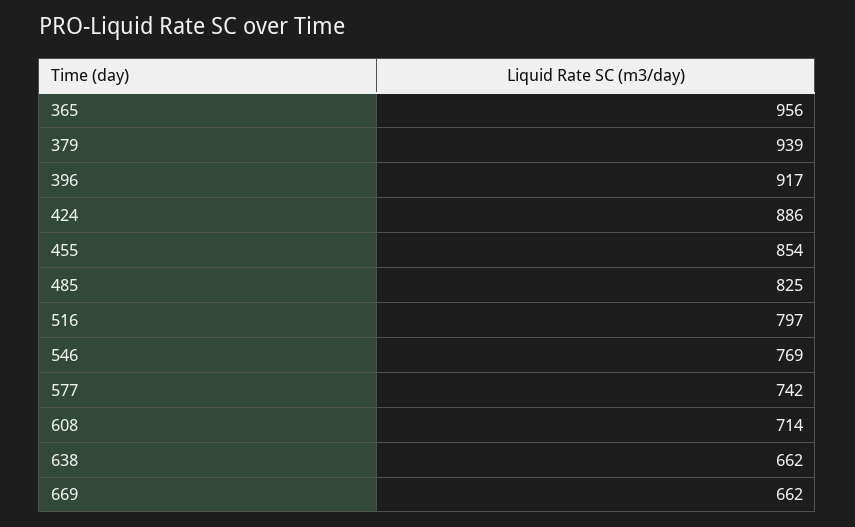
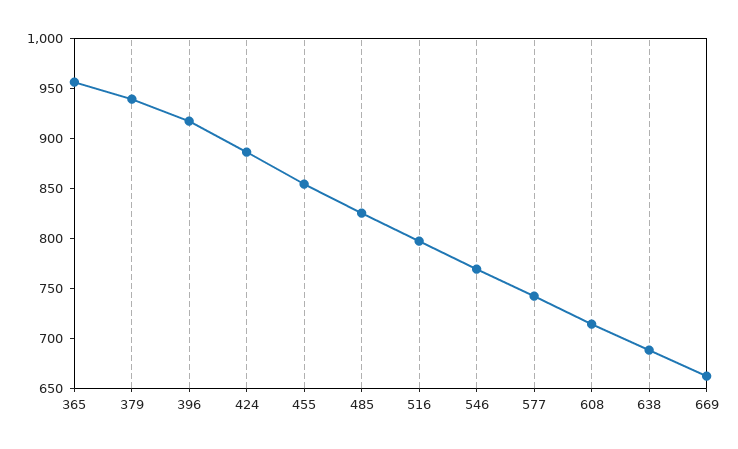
638: 662 -> 690

